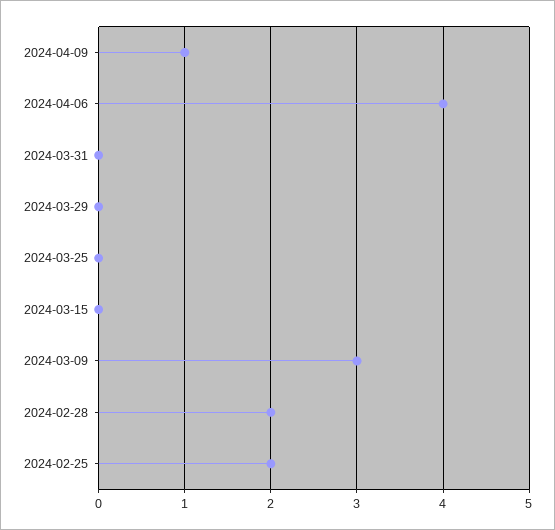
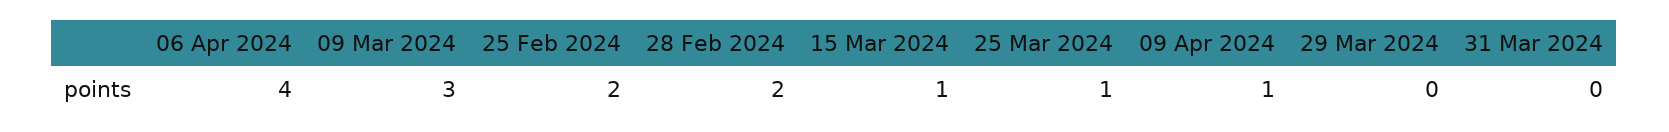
2024-03-25: 0 -> 1
2024-03-15: 0 -> 1

